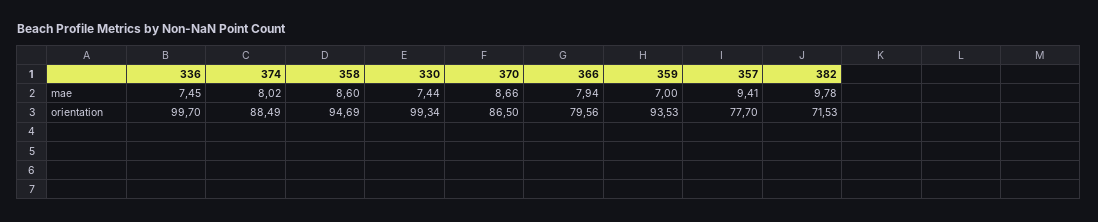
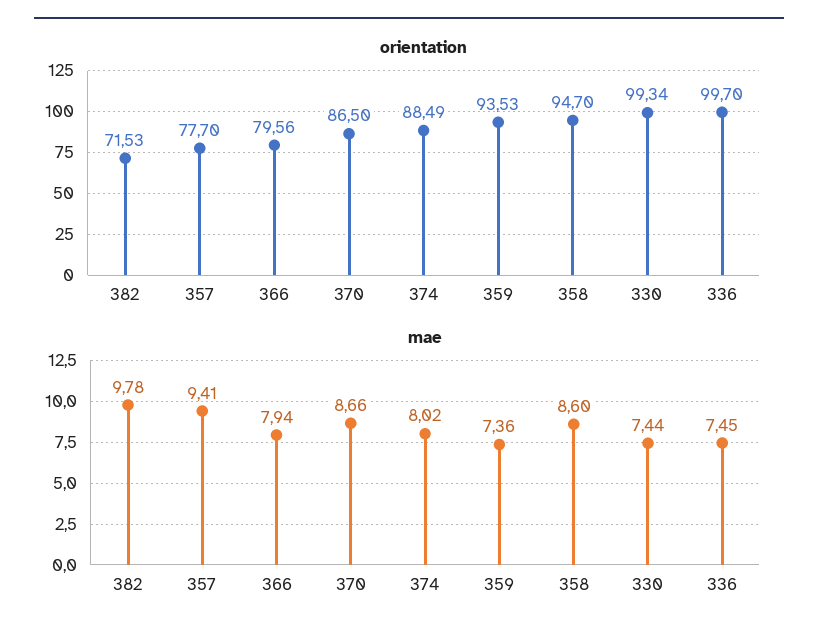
mae, 359: 7 -> 7.36
orientation, 358: 94.69 -> 94.7

